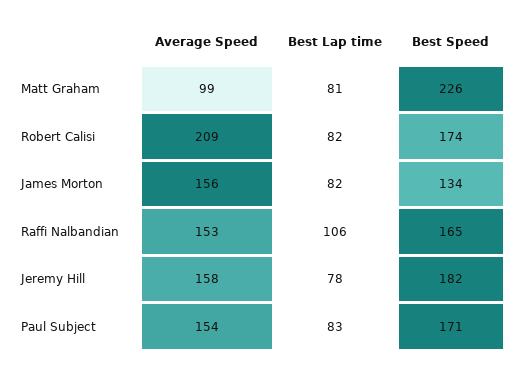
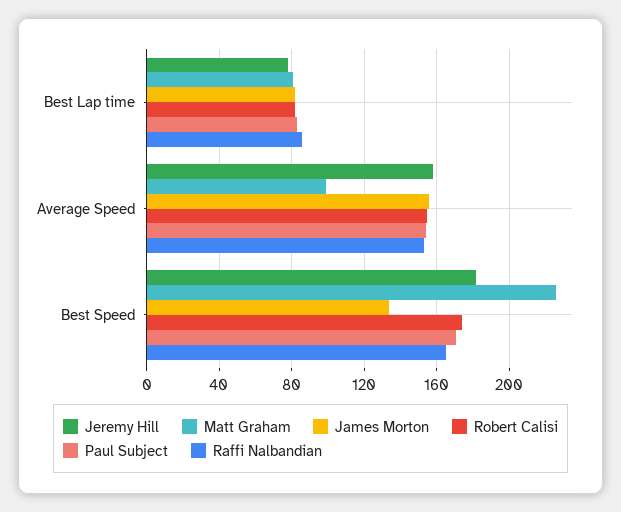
Robert Calisi, Average Speed: 209 -> 155
Raffi Nalbandian, Best Lap time: 106 -> 85

